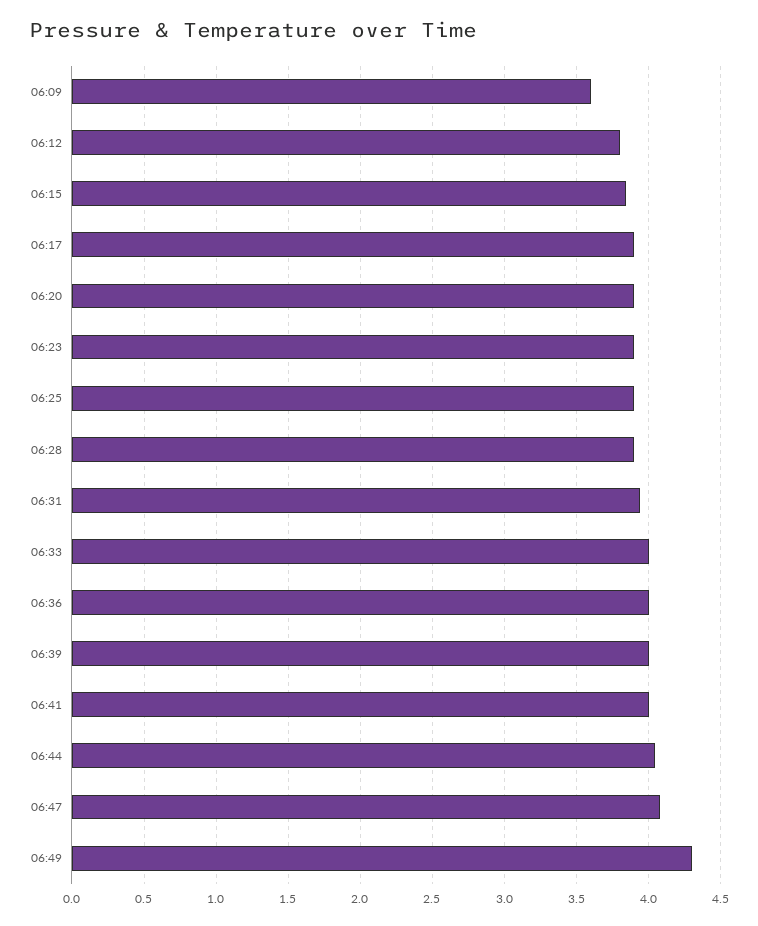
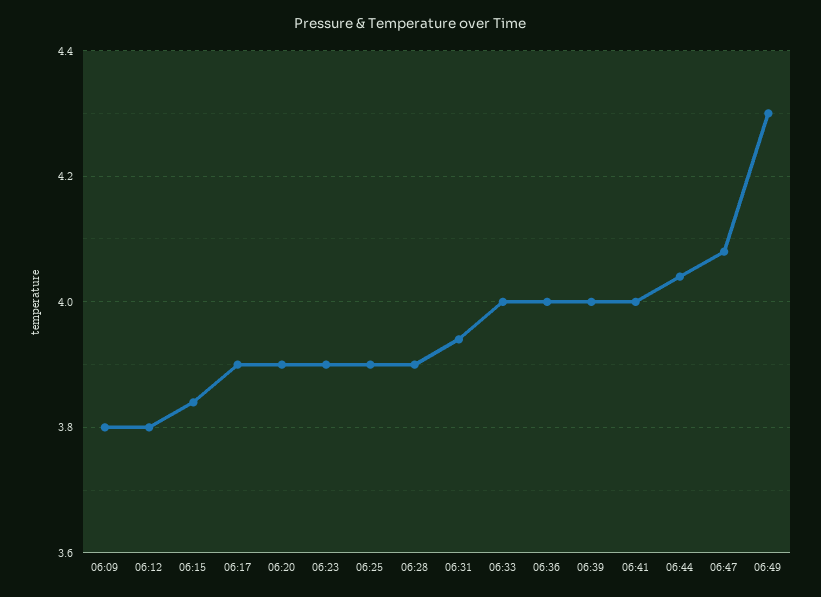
06:09: 3.6 -> 3.8

